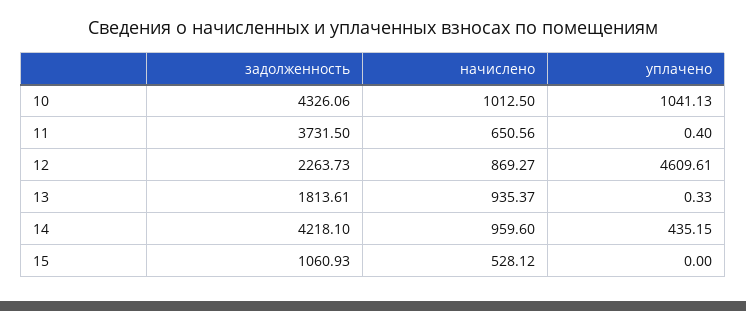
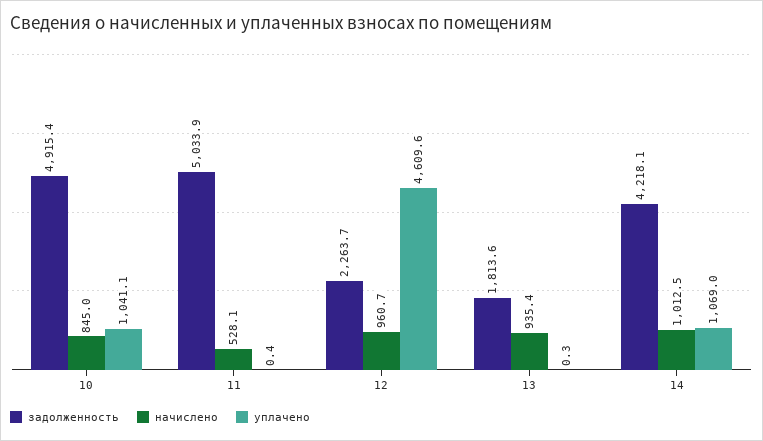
задолженность, 10: 4326.06 -> 4915.4
начислено, 10: 1012.5 -> 845
задолженность, 11: 3731.5 -> 5033.9
начислено, 11: 650.56 -> 528.1
начислено, 12: 869.27 -> 960.7
начислено, 14: 959.6 -> 1012.5
уплачено, 14: 435.15 -> 1069
задолженность, 15: 1060.93 -> none
начислено, 15: 528.12 -> none
уплачено, 15: 0 -> none

